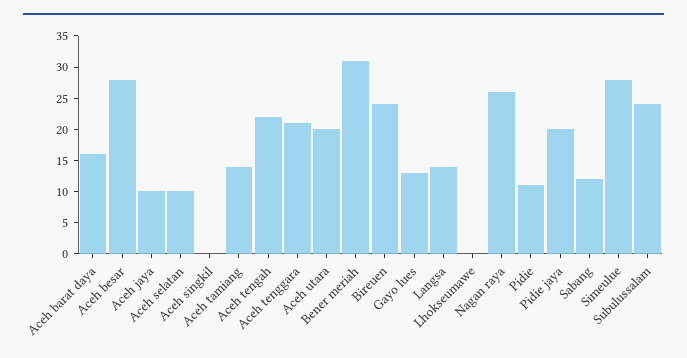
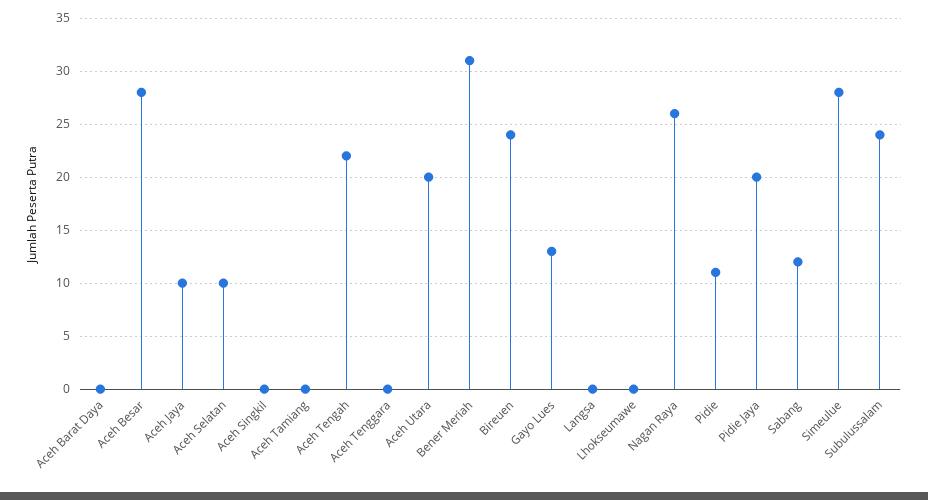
Aceh barat daya: 15 -> 0
Aceh tamiang: 15 -> 0
Aceh tenggara: 20 -> 0
Langsa: 15 -> 0

